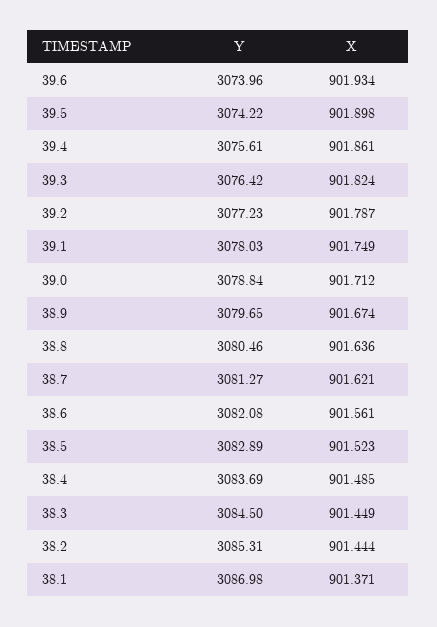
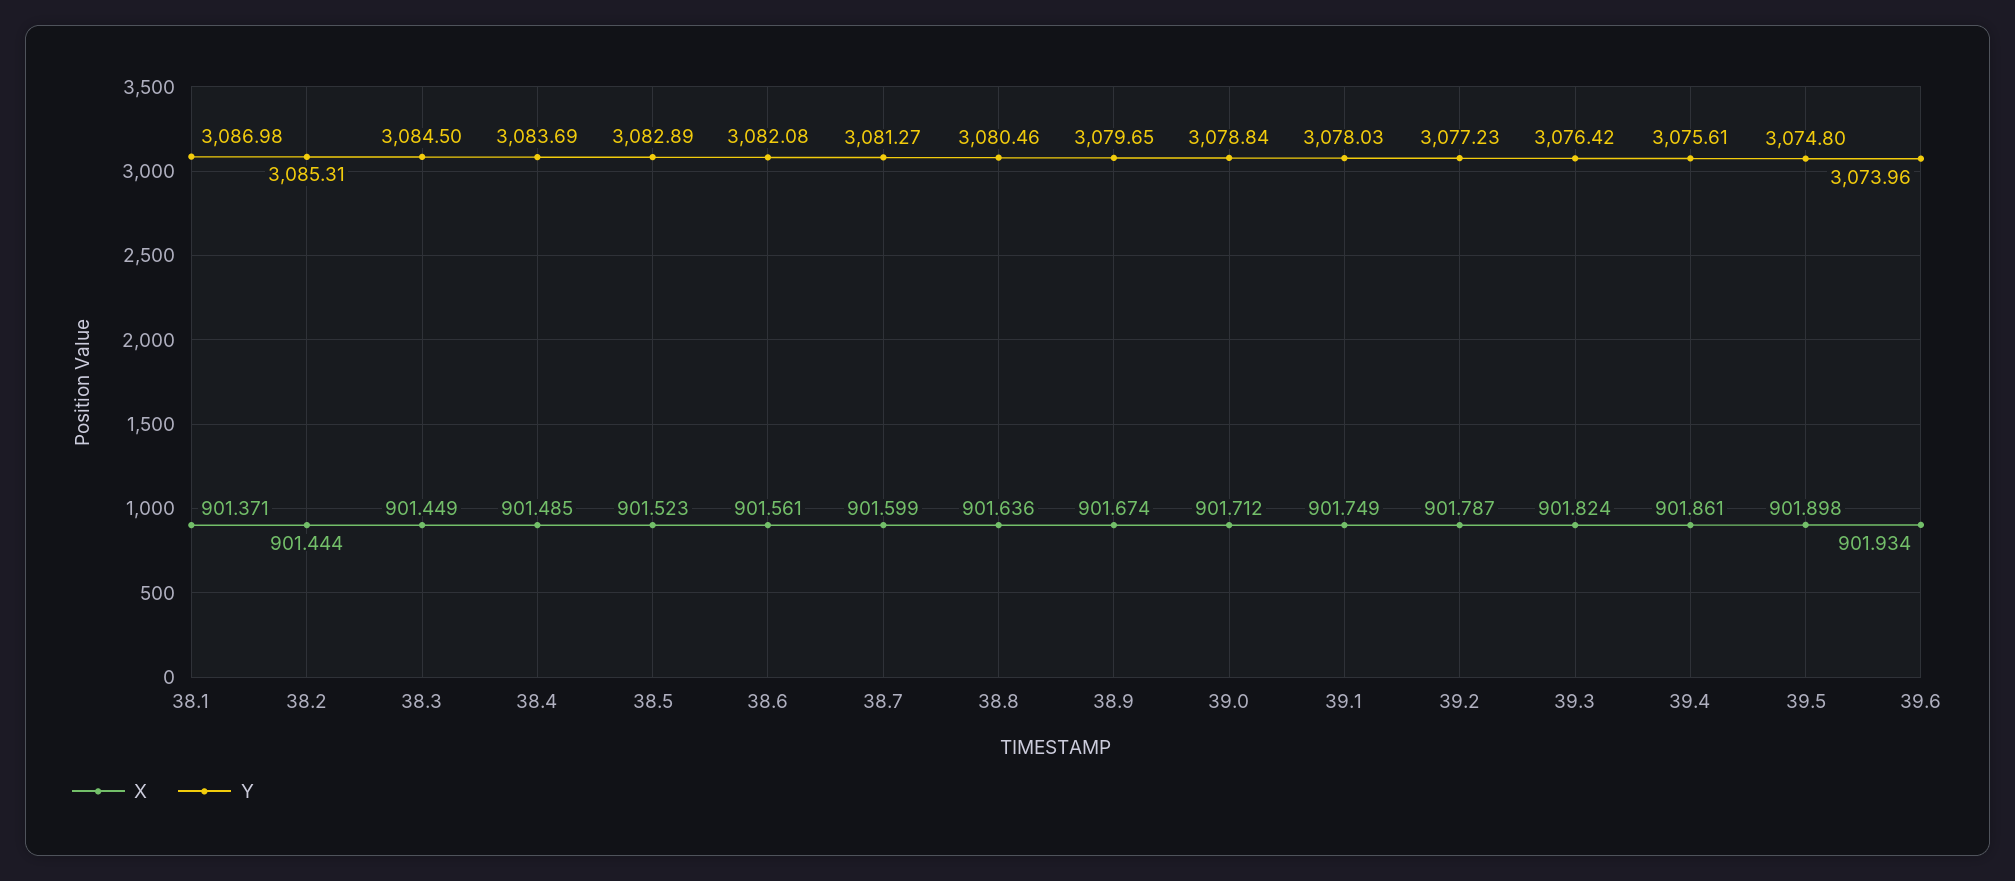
Y, 39.5: 3074.22 -> 3074.8
X, 38.7: 901.621 -> 901.599

